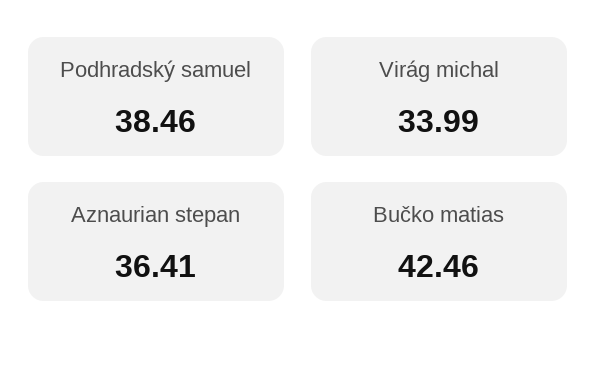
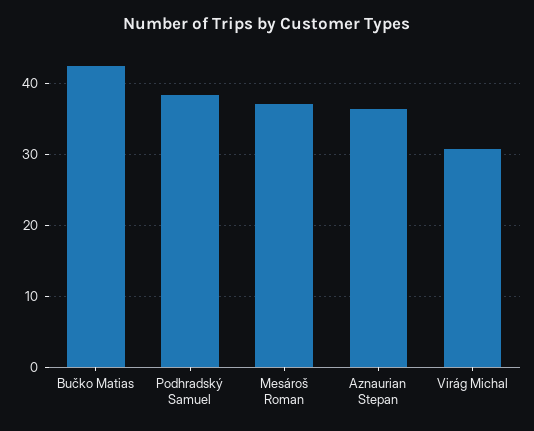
Virág michal: 33.99 -> 31
Mesároš Roman: none -> 37

